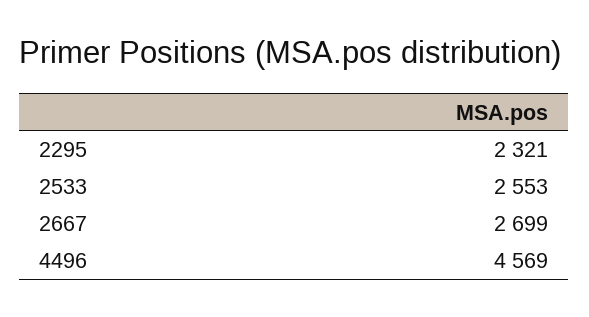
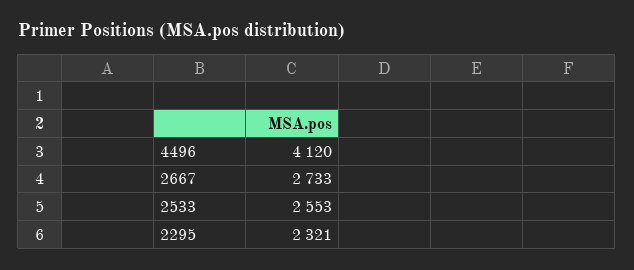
2667: 2699 -> 2733
4496: 4569 -> 4120

